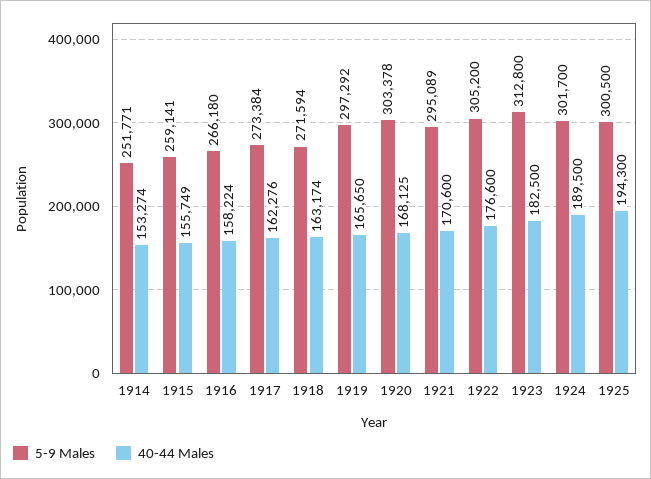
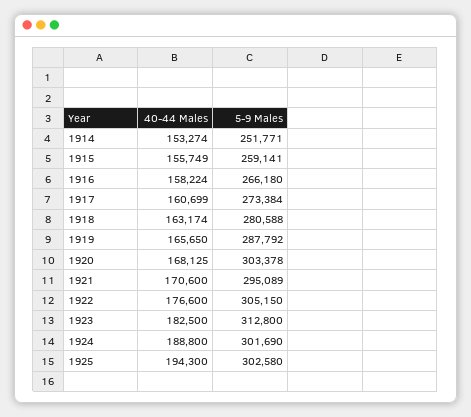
40-44 Males, 1917: 162276 -> 160699
5-9 Males, 1918: 271594 -> 280588
5-9 Males, 1919: 297292 -> 287792
5-9 Males, 1922: 305200 -> 305150
5-9 Males, 1924: 301700 -> 301690
40-44 Males, 1924: 189500 -> 188800
5-9 Males, 1925: 300500 -> 302580

